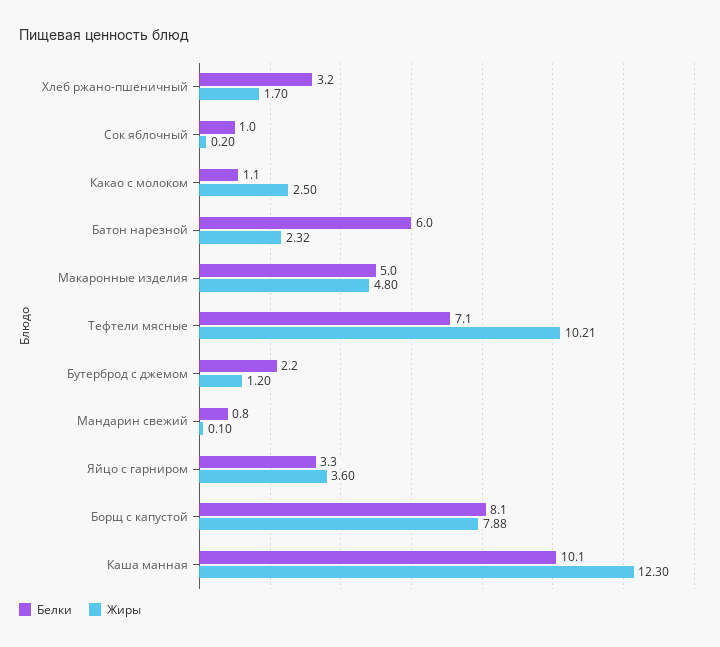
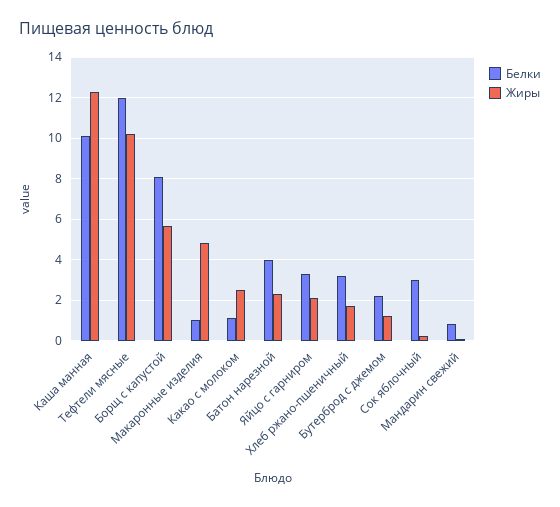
Белки, Сок яблочный: 1 -> 3
Белки, Батон нарезной: 6 -> 4
Белки, Макаронные изделия: 5 -> 1
Белки, Тефтели мясные: 7.1 -> 12
Жиры, Яйцо с гарниром: 3.6 -> 2
Жиры, Борщ с капустой: 7.88 -> 5.5

